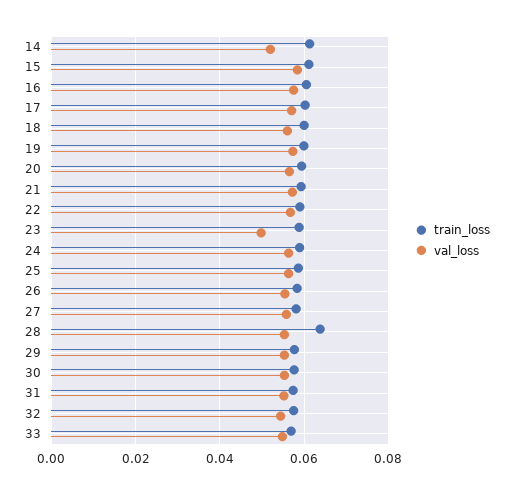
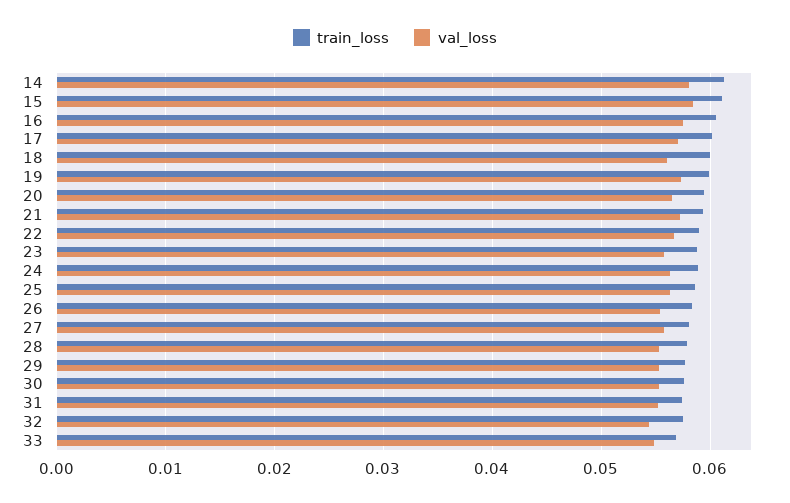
val_loss, 14: 0.052 -> 0.058
val_loss, 23: 0.05 -> 0.056
train_loss, 28: 0.064 -> 0.058

